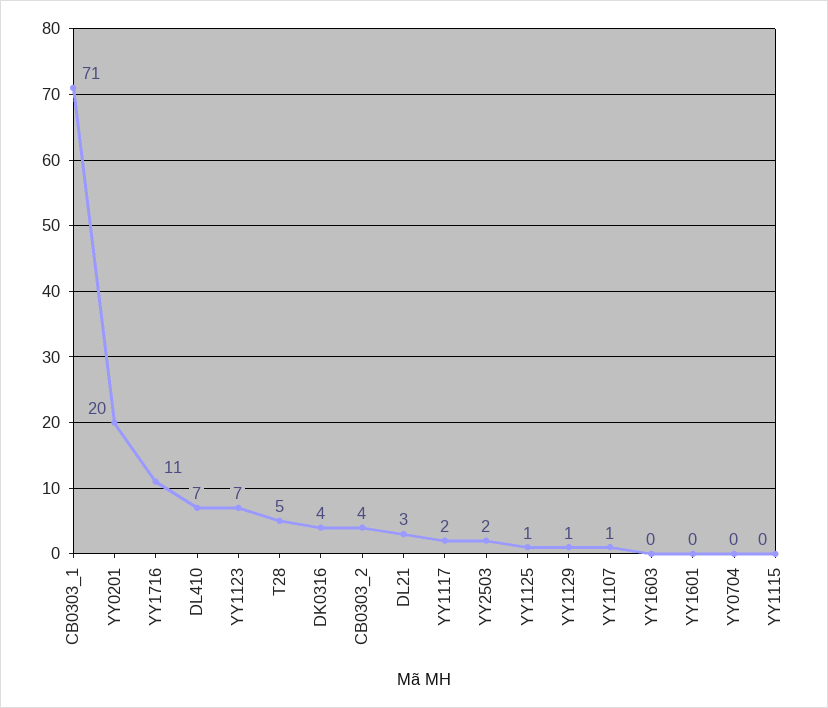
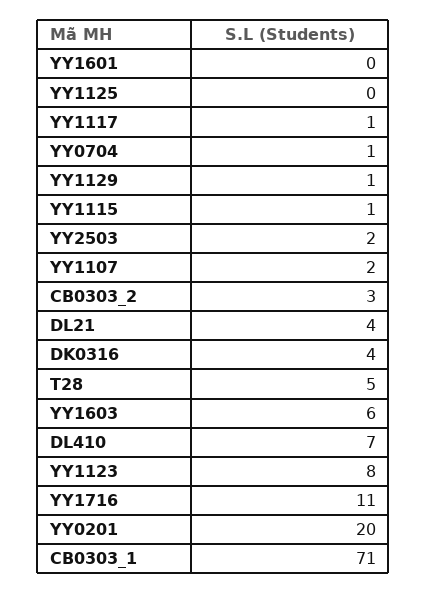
YY1123: 7 -> 8
CB0303_2: 4 -> 3
DL21: 3 -> 4
YY1117: 2 -> 1
YY1125: 1 -> 0
YY1107: 1 -> 2
YY1603: 0 -> 6
YY0704: 0 -> 1
YY1115: 0 -> 1

